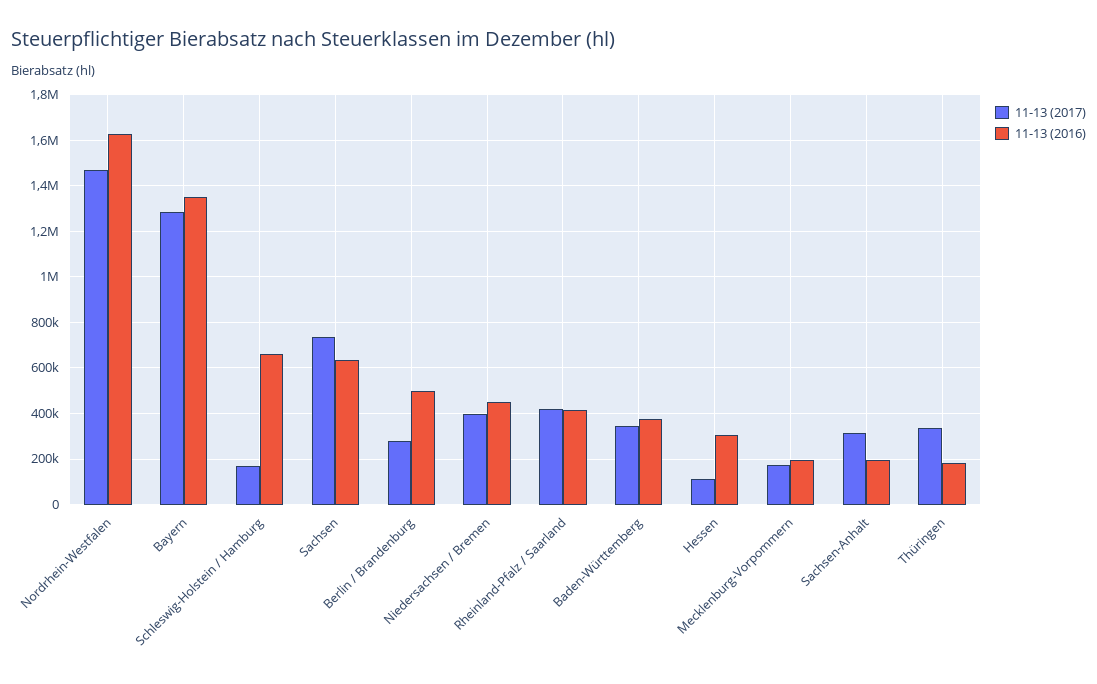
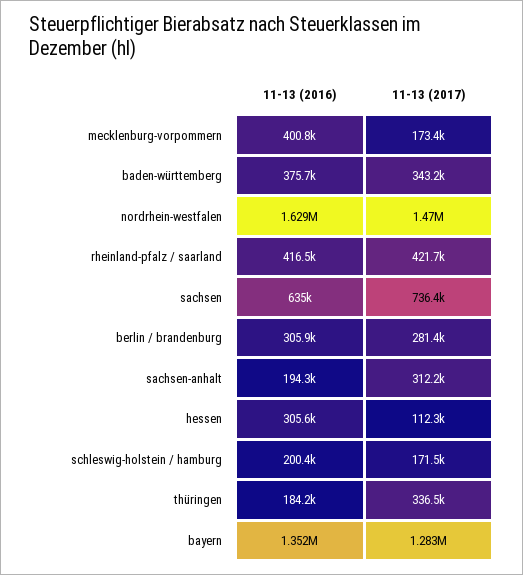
11-13 (2016), Schleswig-Holstein / Hamburg: 650000 -> 200400
11-13 (2016), Berlin / Brandenburg: 500000 -> 305900
11-13 (2017), Niedersachsen / Bremen: 400000 -> none
11-13 (2016), Niedersachsen / Bremen: 450000 -> none
11-13 (2016), Mecklenburg-Vorpommern: 200000 -> 400800

